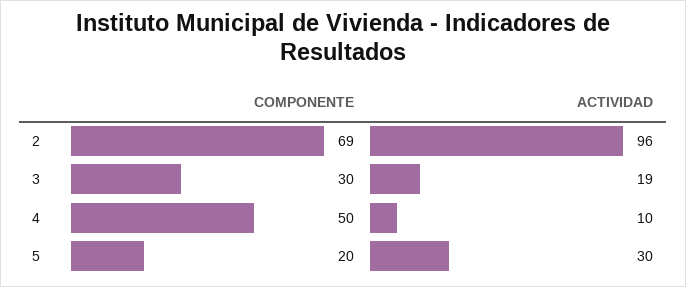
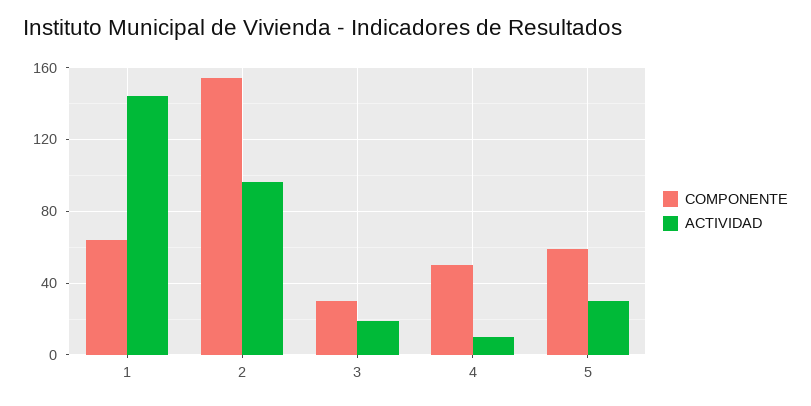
COMPONENTE, 2: 69 -> 155
COMPONENTE, 5: 20 -> 60
COMPONENTE, 1: none -> 65
ACTIVIDAD, 1: none -> 145

